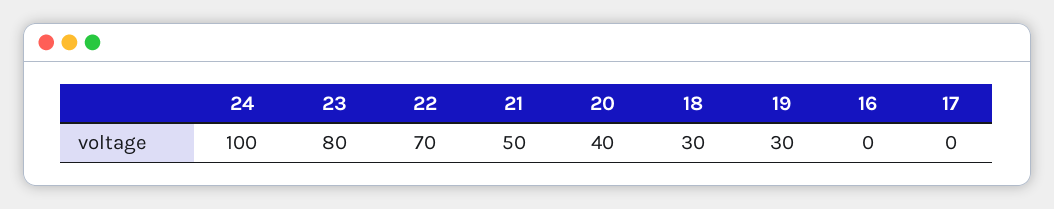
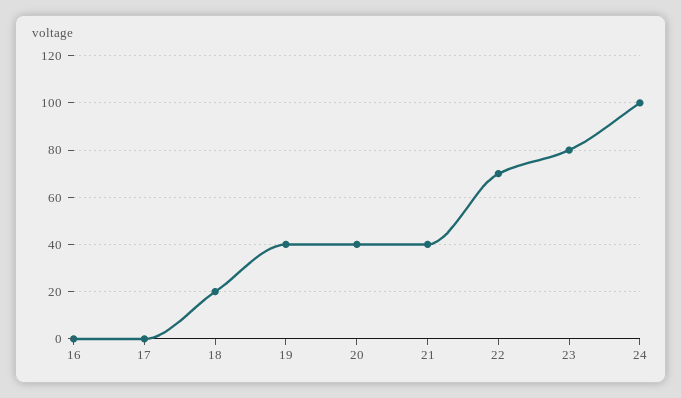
21: 50 -> 40
18: 30 -> 20
19: 30 -> 40

